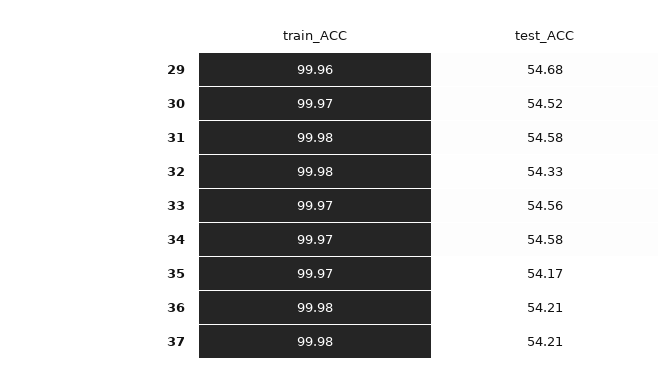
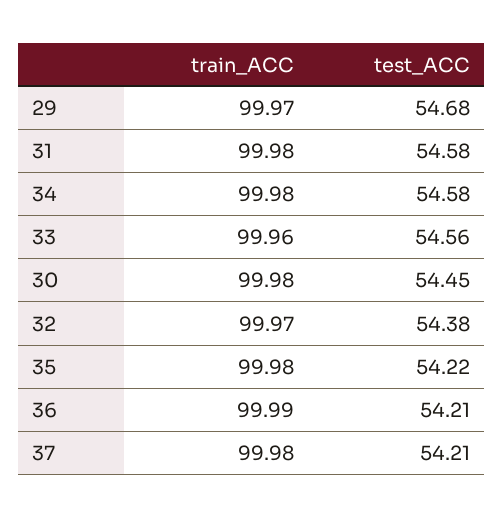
train_ACC, 29: 99.96 -> 99.97
train_ACC, 30: 99.97 -> 99.98
test_ACC, 30: 54.52 -> 54.45
train_ACC, 32: 99.98 -> 99.97
test_ACC, 32: 54.33 -> 54.38
train_ACC, 33: 99.97 -> 99.96
train_ACC, 34: 99.97 -> 99.98
train_ACC, 35: 99.97 -> 99.98
test_ACC, 35: 54.17 -> 54.22
train_ACC, 36: 99.98 -> 99.99

